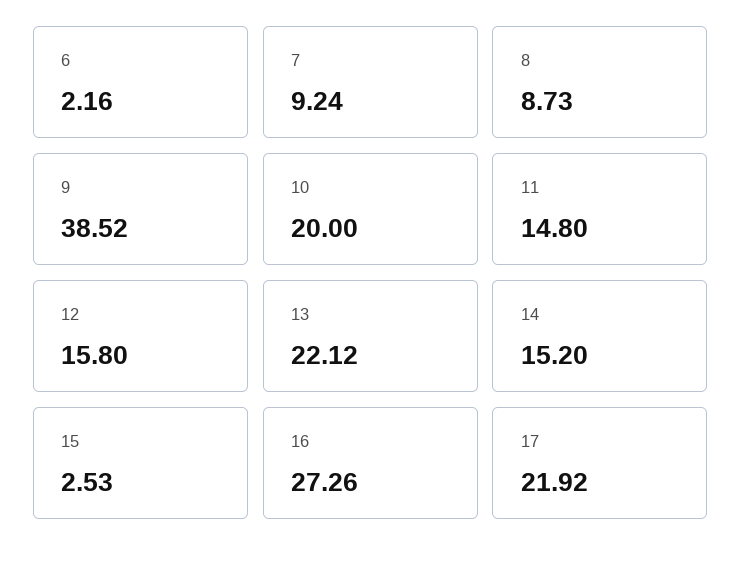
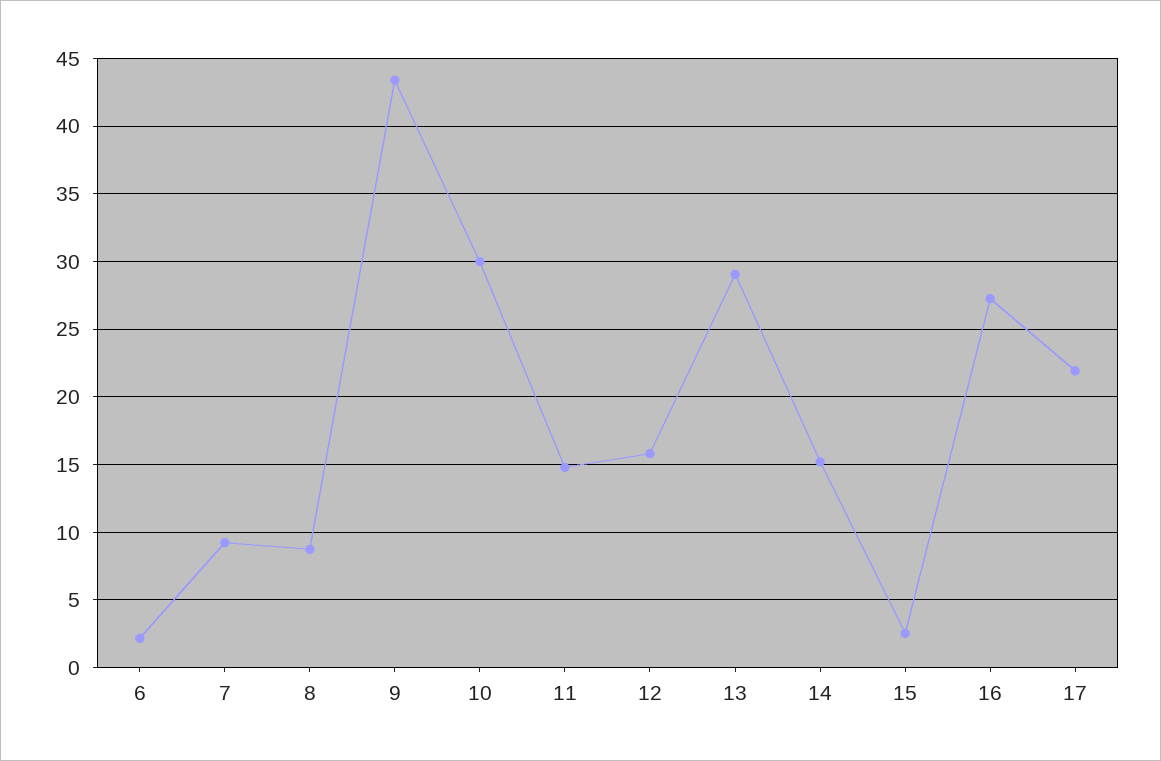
9: 38.52 -> 43.5
10: 20 -> 30
13: 22.12 -> 29

